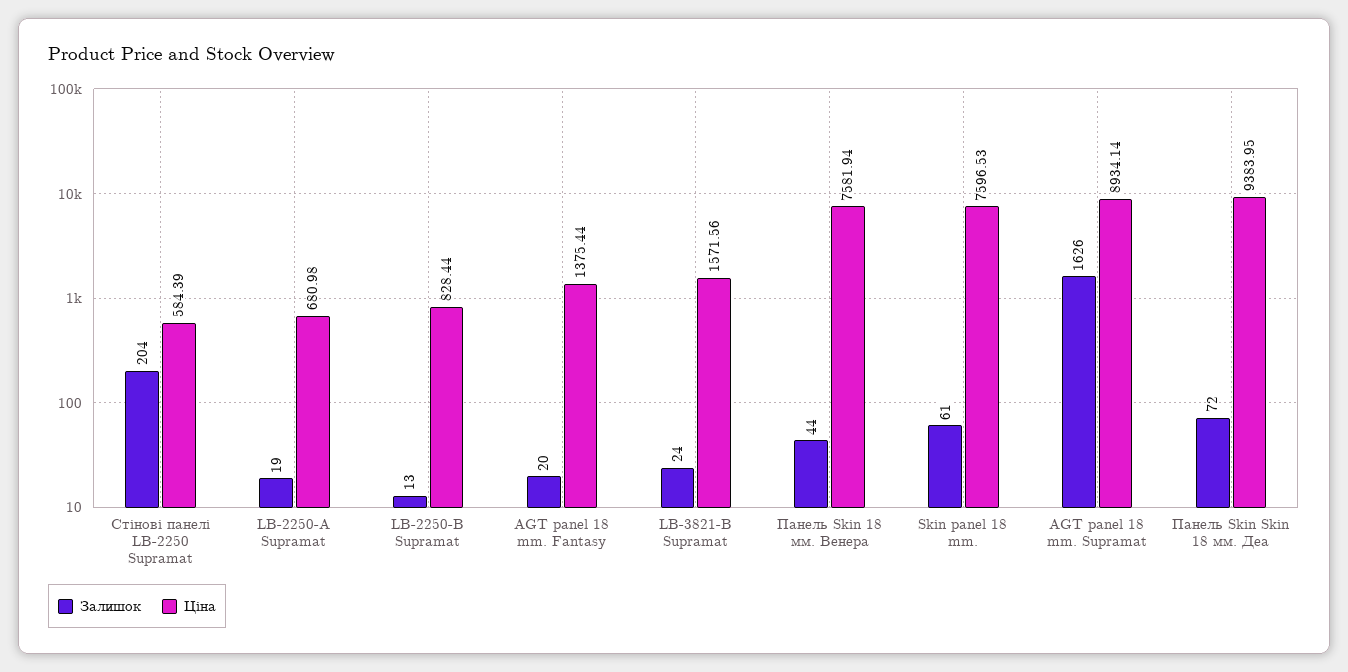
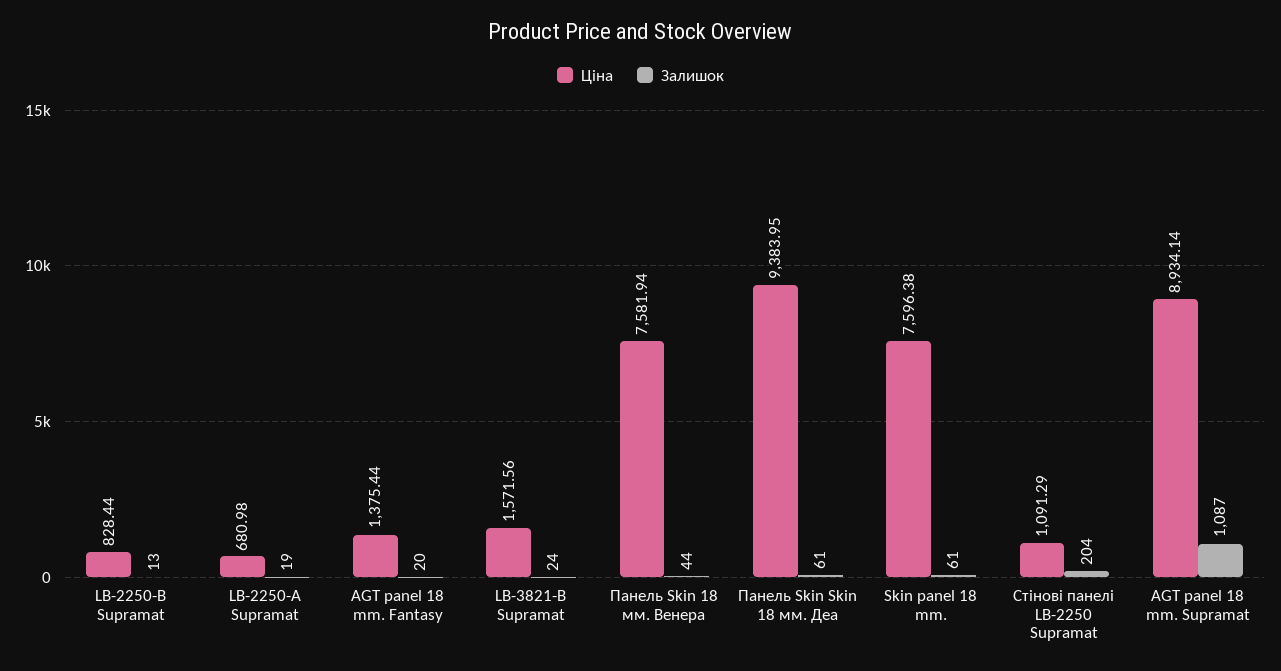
Ціна, Стінові панелі LB-2250 Supramat: 584.39 -> 1091.29
Ціна, Skin panel 18 mm.: 7596.53 -> 7596.38
Залишок, AGT panel 18 mm. Supramat: 1626 -> 1087
Залишок, Панель Skin Skin 18 мм. Деа: 72 -> 61

